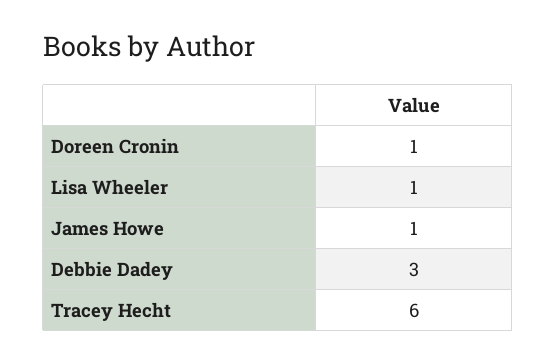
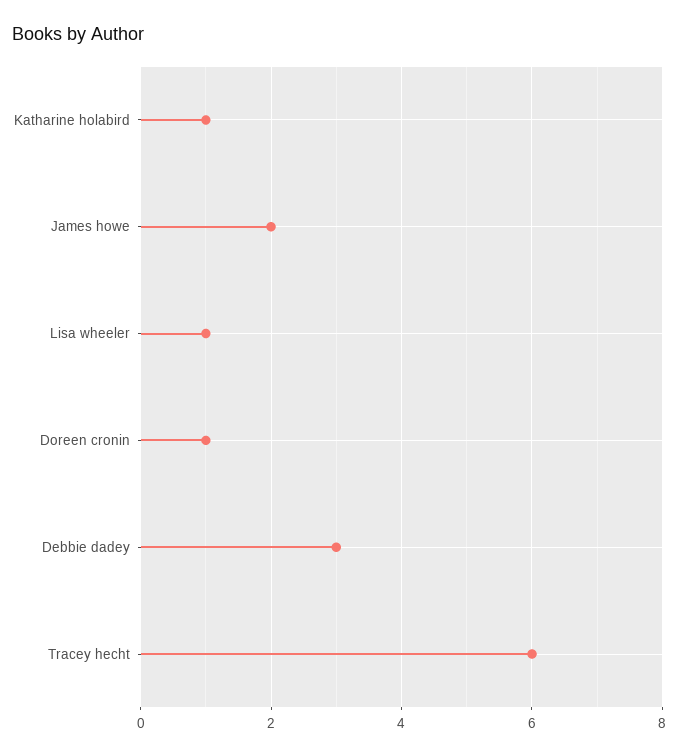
James Howe: 1 -> 2
Katharine holabird: none -> 1

